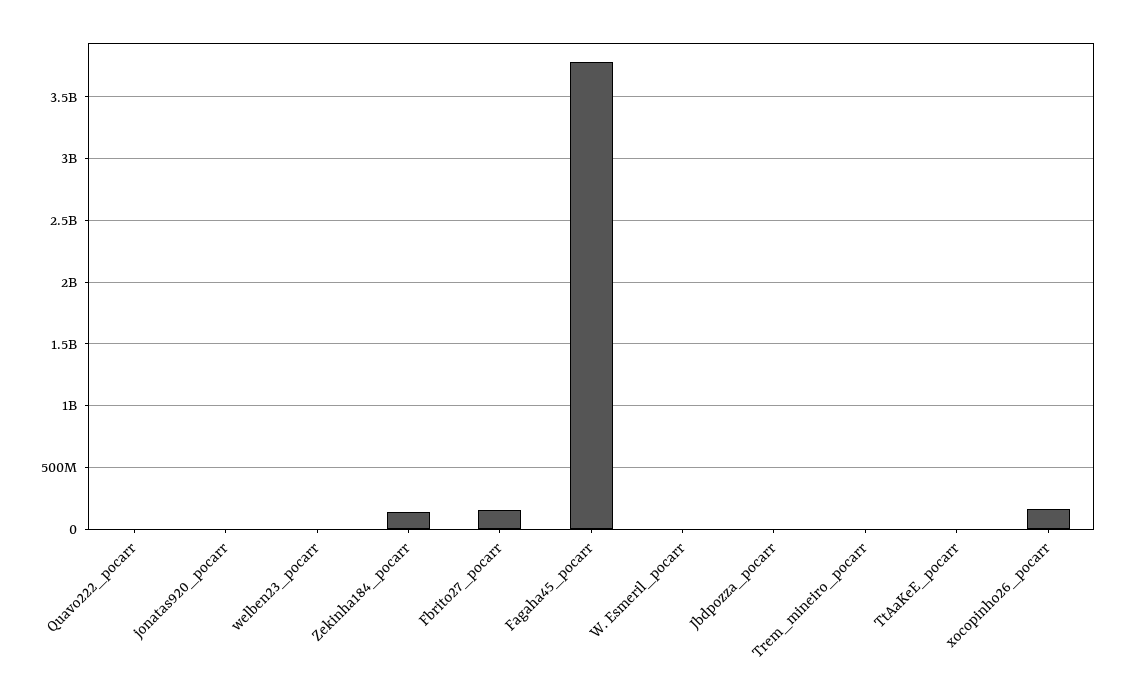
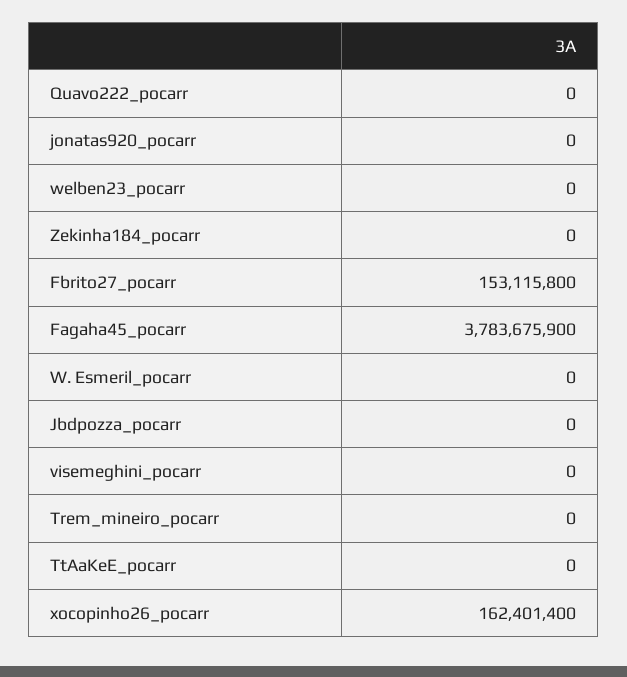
Zekinha184_pocarr: 150000000 -> 0
visemeghini_pocarr: none -> 0

